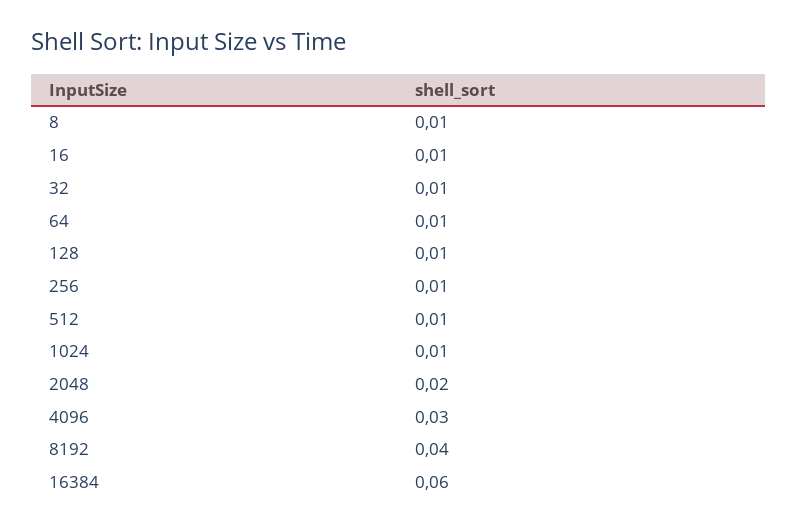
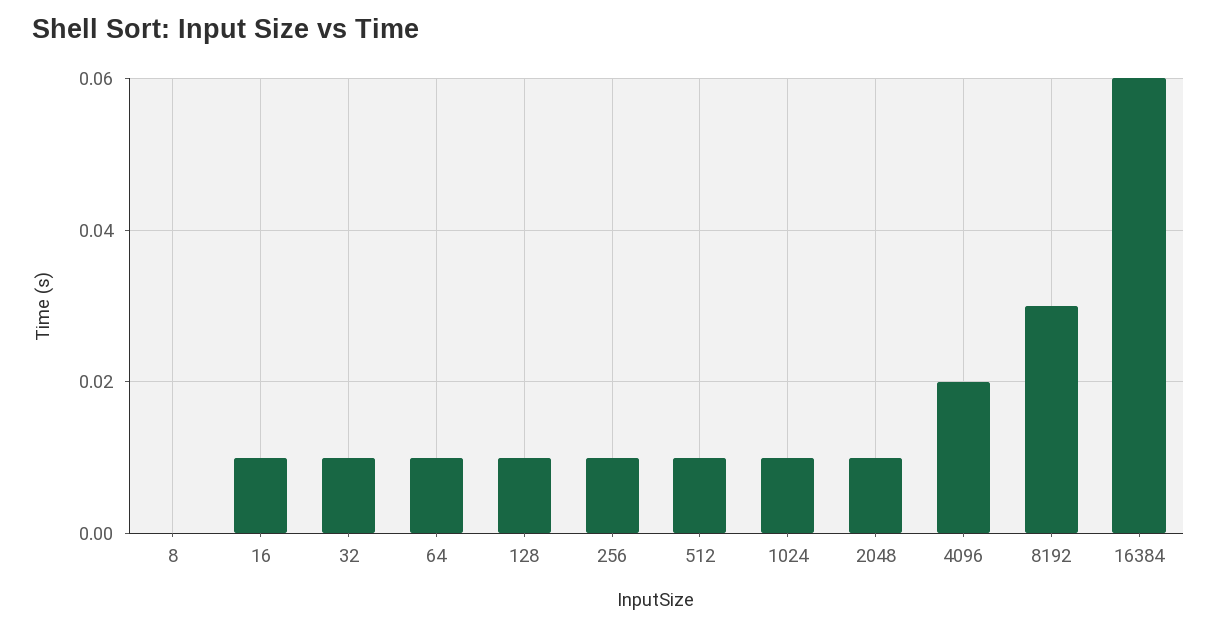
8: 0.01 -> 0
2048: 0.02 -> 0.01
4096: 0.03 -> 0.02
8192: 0.04 -> 0.03

